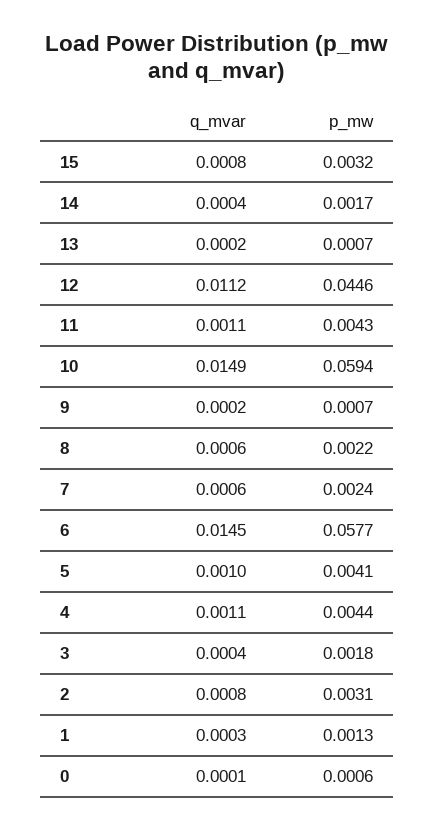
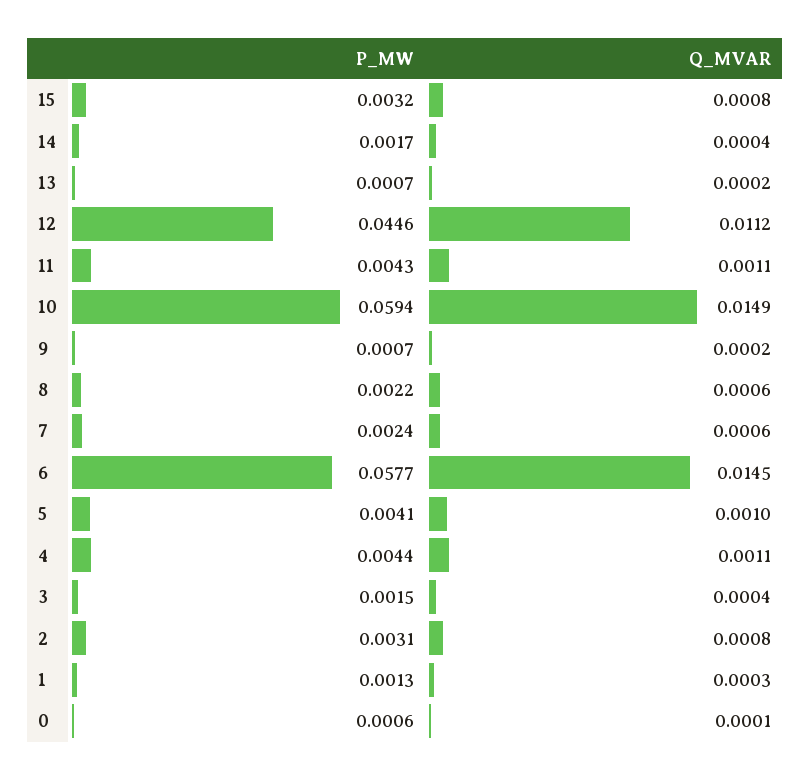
p_mw, 3: 0.0018 -> 0.0015

